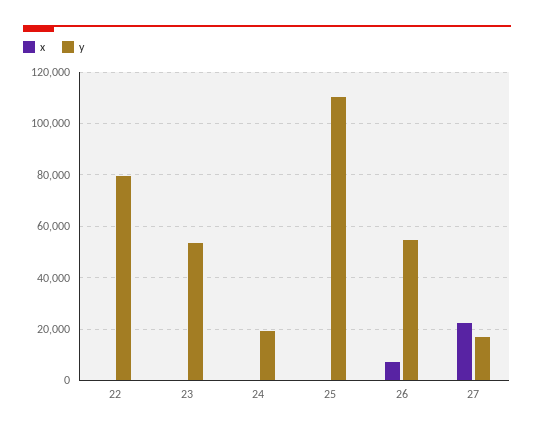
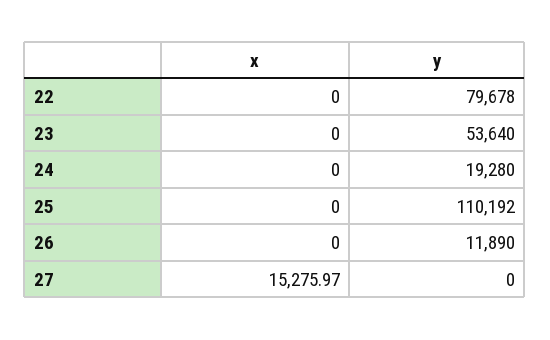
x, 26: 7500 -> 0
y, 26: 55000 -> 11890
x, 27: 22500 -> 15275.97
y, 27: 17500 -> 0

